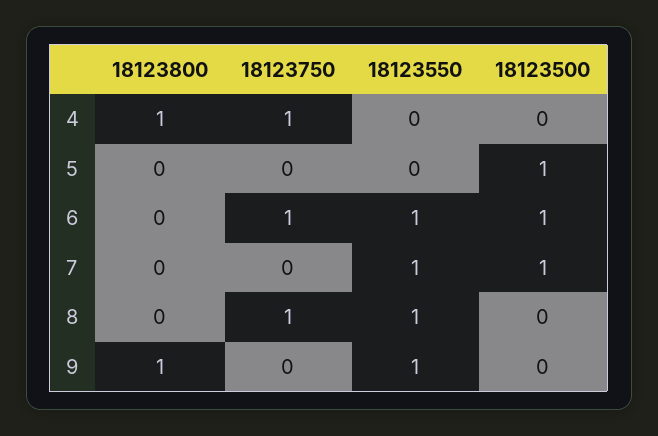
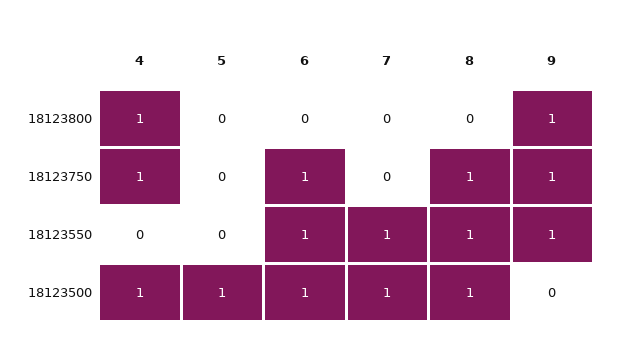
18123500, 4: 0 -> 1
18123500, 8: 0 -> 1
18123750, 9: 0 -> 1

